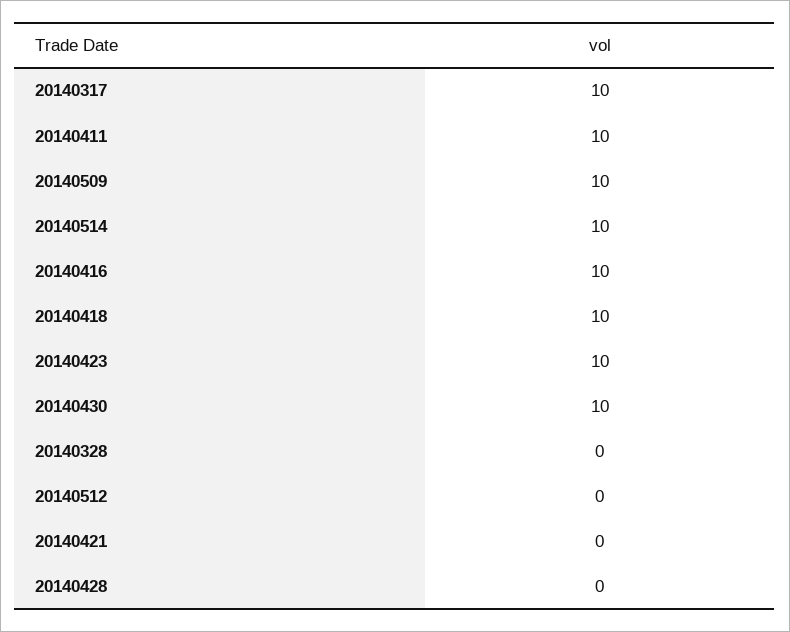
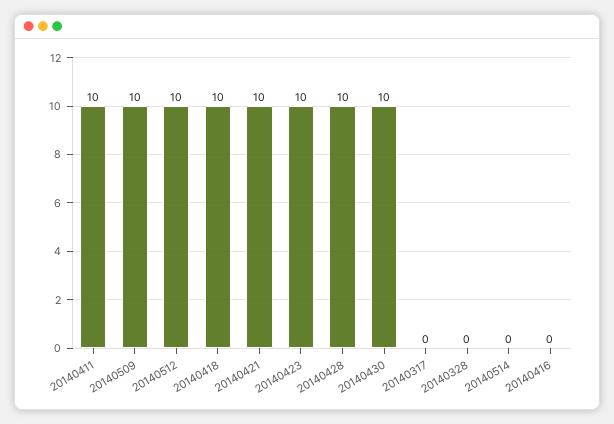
20140317: 10 -> 0
20140514: 10 -> 0
20140416: 10 -> 0
20140512: 0 -> 10
20140421: 0 -> 10
20140428: 0 -> 10

